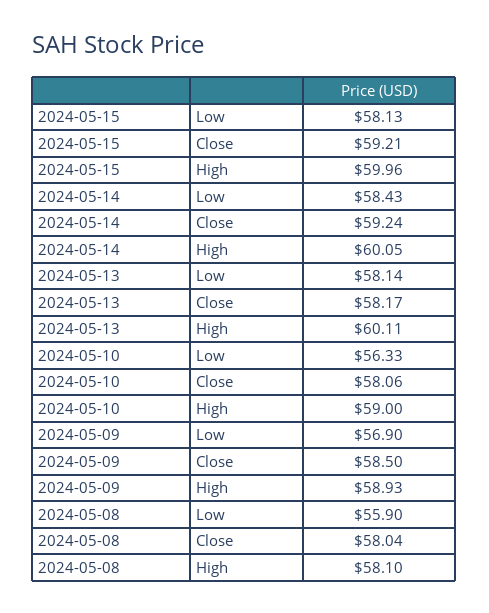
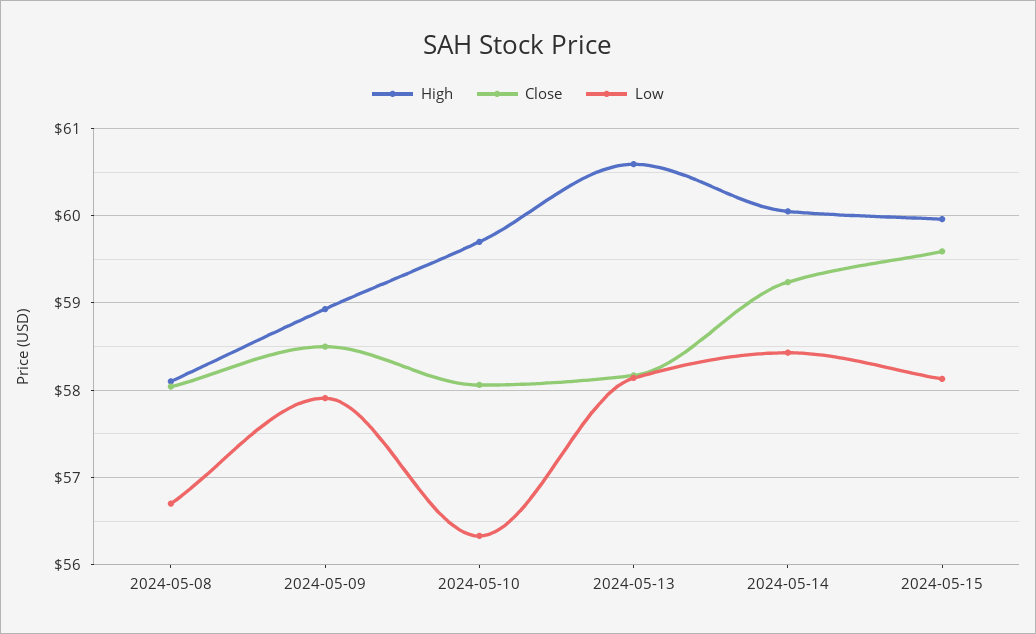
Close, 2024-05-15: 59.21 -> 59.6
High, 2024-05-13: 60.11 -> 60.6
High, 2024-05-10: 59 -> 59.7
Low, 2024-05-09: 56.9 -> 57.9
Low, 2024-05-08: 55.9 -> 56.7

